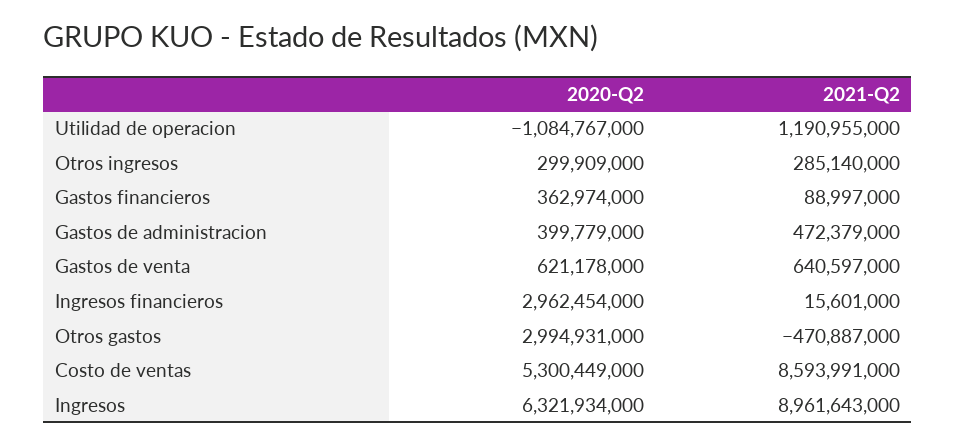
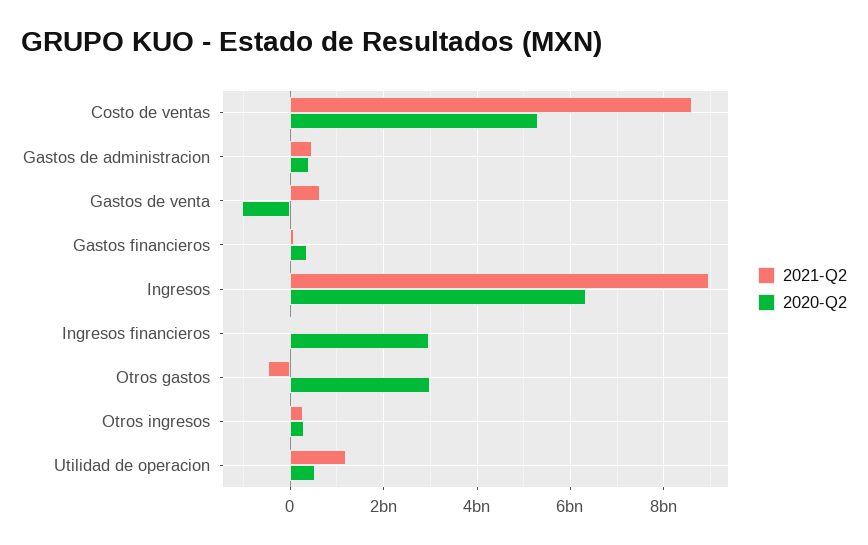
2020-Q2, Utilidad de operacion: -1084767000 -> 600000000
2020-Q2, Gastos de venta: 621178000 -> -1000000000

